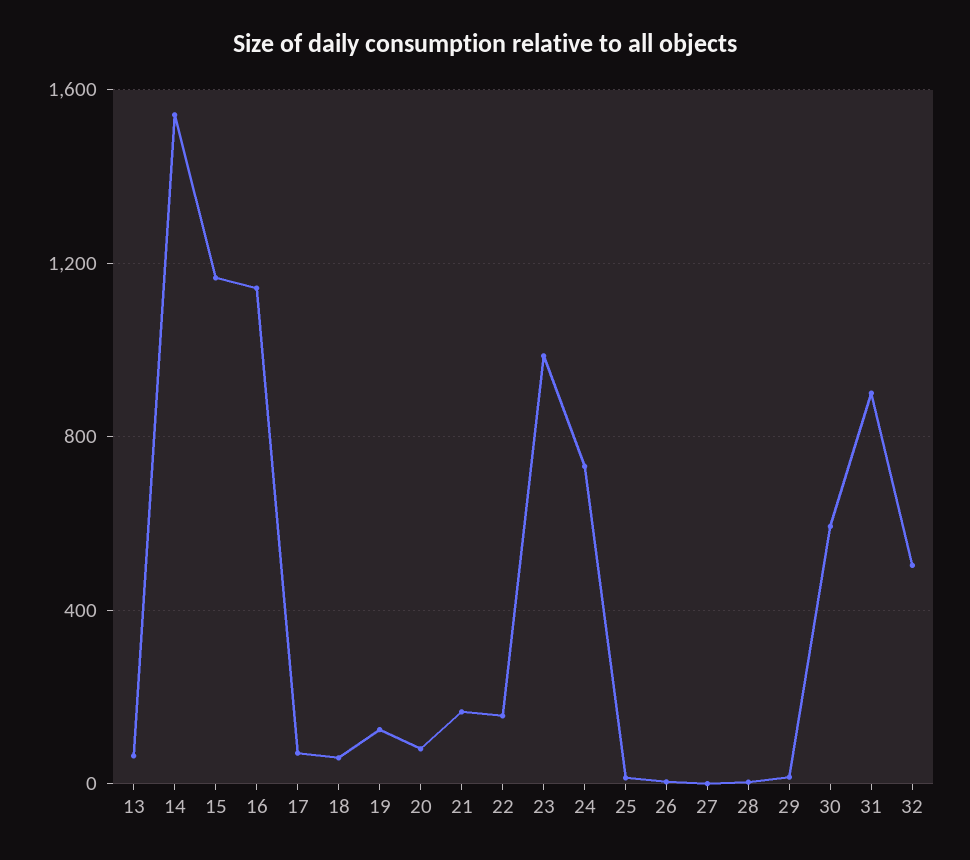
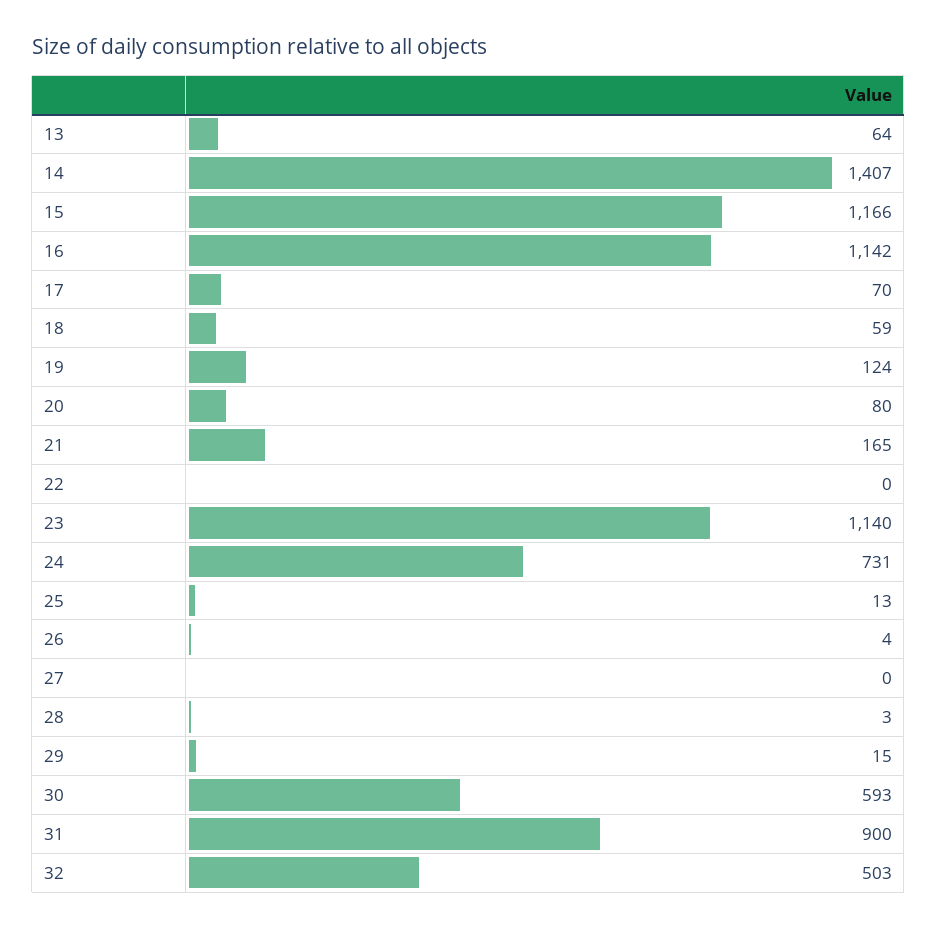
14: 1550 -> 1407
22: 150 -> 0
23: 1000 -> 1140

